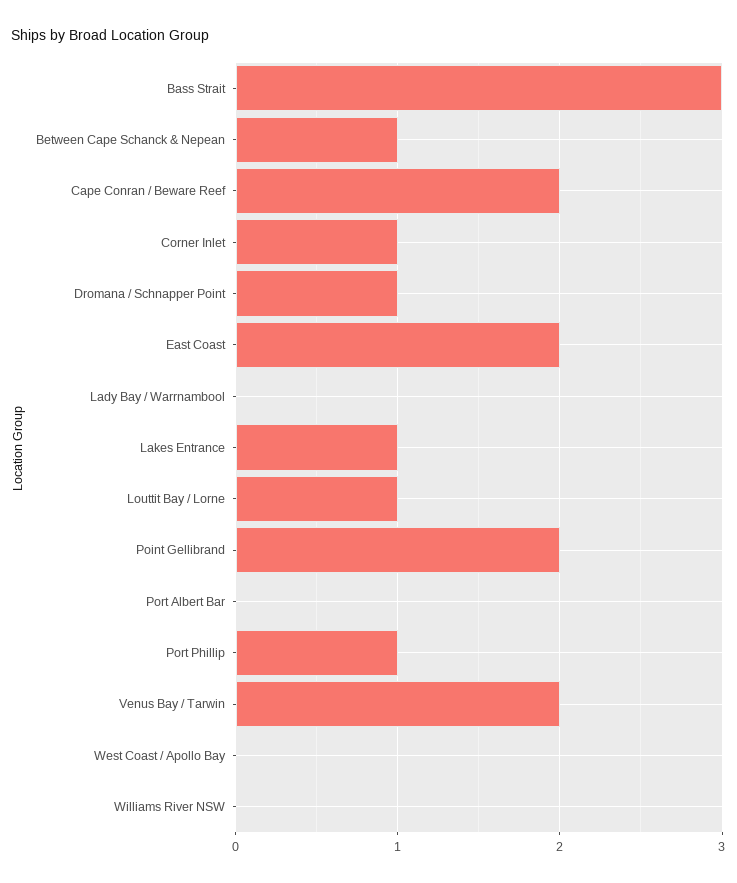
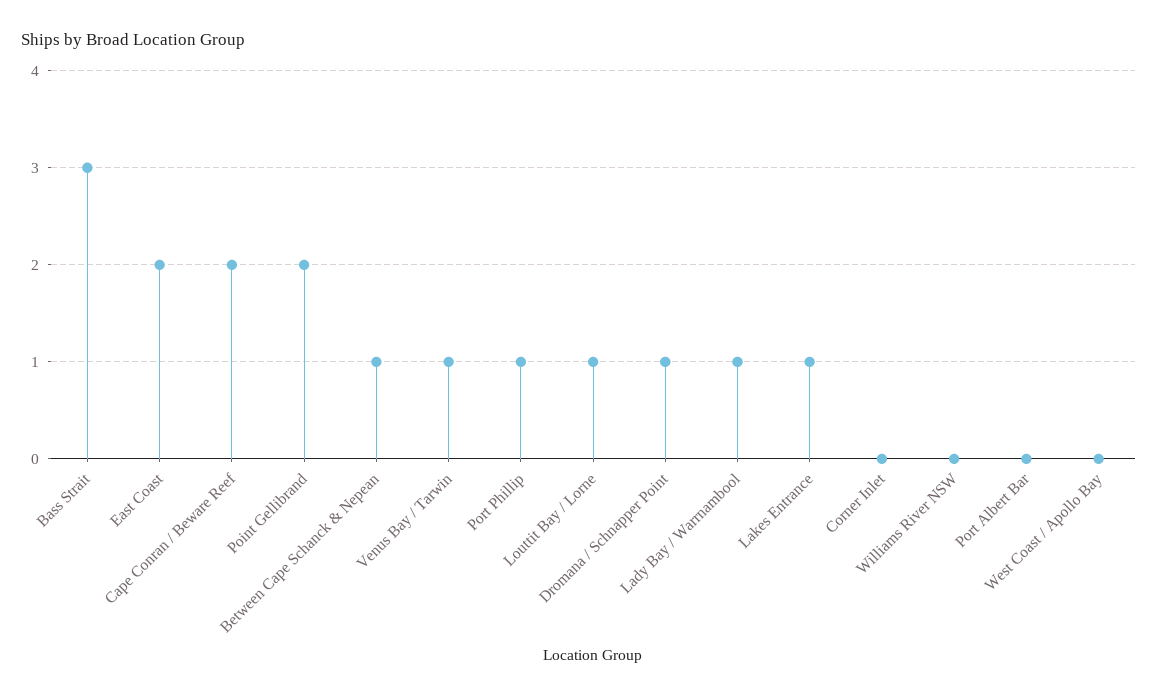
Corner Inlet: 1 -> 0
Lady Bay / Warrnambool: 0 -> 1
Venus Bay / Tarwin: 2 -> 1

